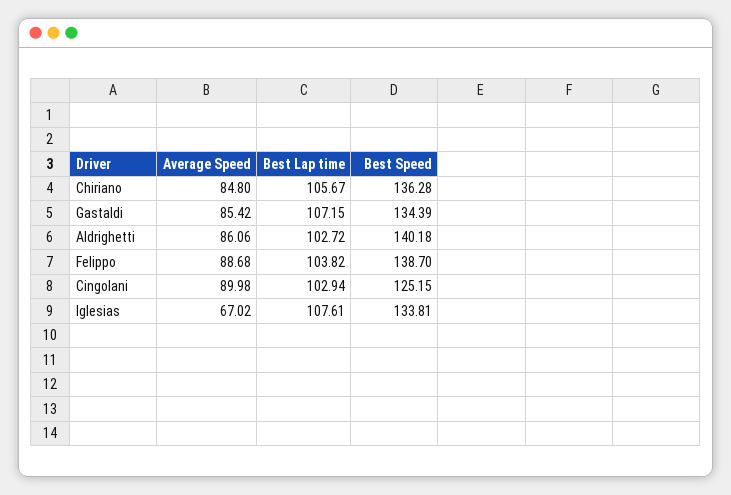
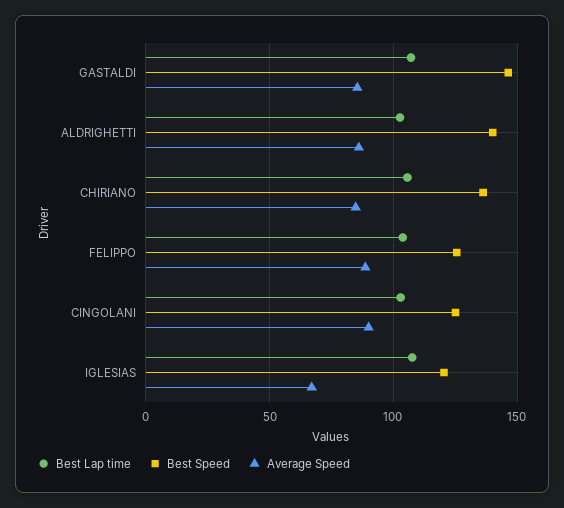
Best Speed, Gastaldi: 134.39 -> 145
Best Speed, Felippo: 138.7 -> 125
Best Speed, Iglesias: 133.81 -> 120

